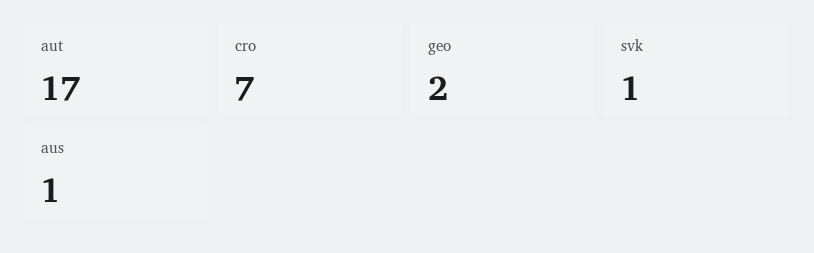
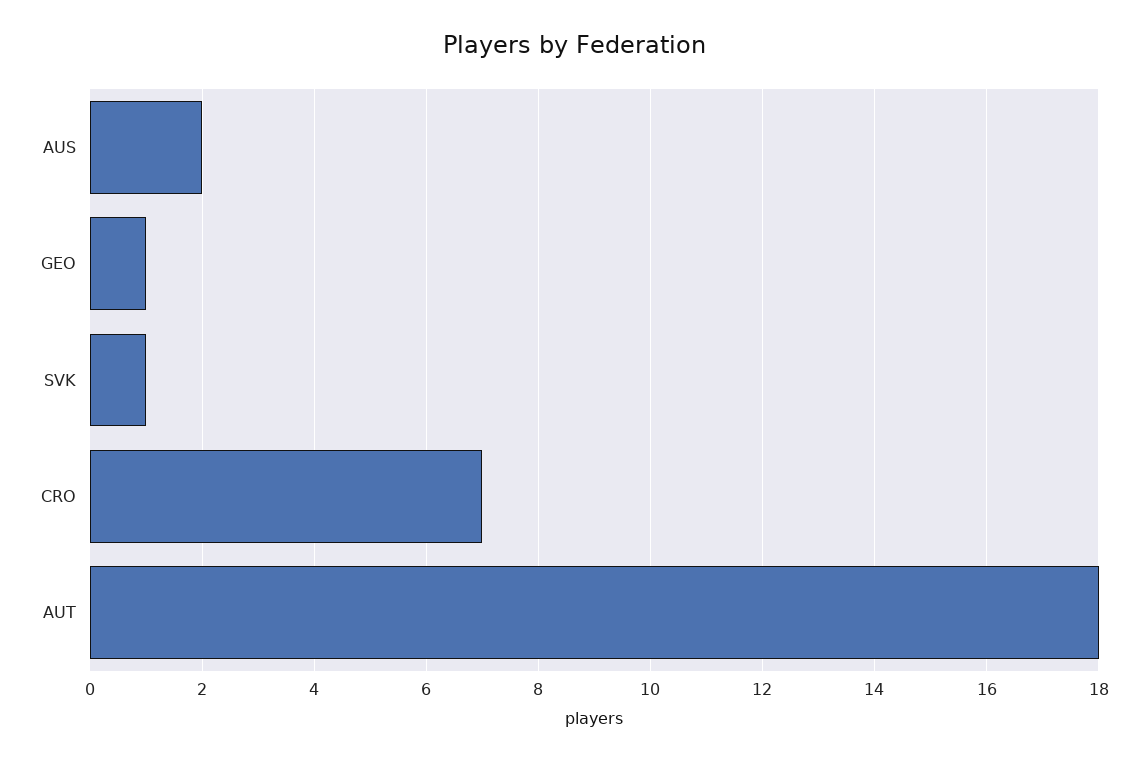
aut: 17 -> 18
geo: 2 -> 1
aus: 1 -> 2

